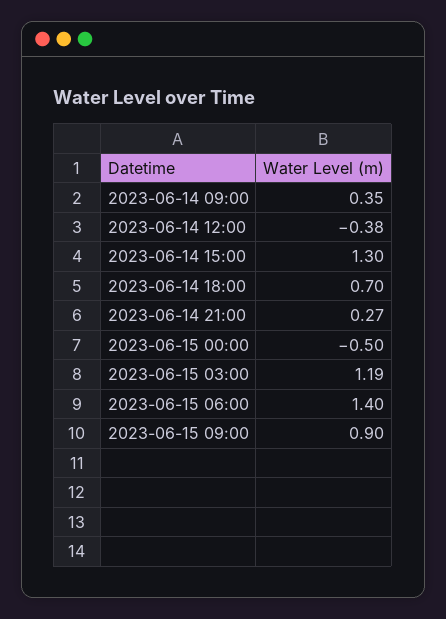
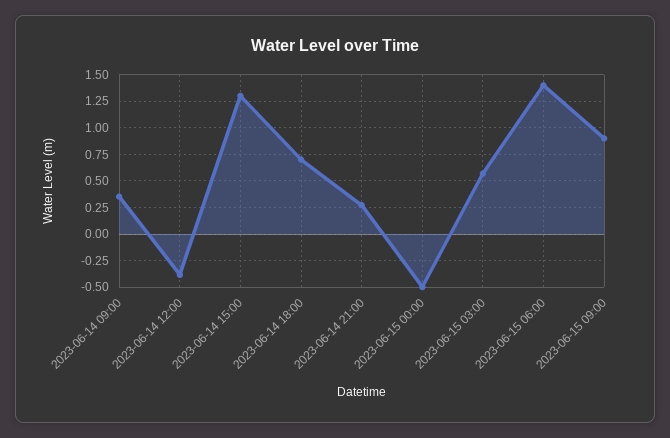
2023-06-15 03:00: 1.19 -> 0.5

